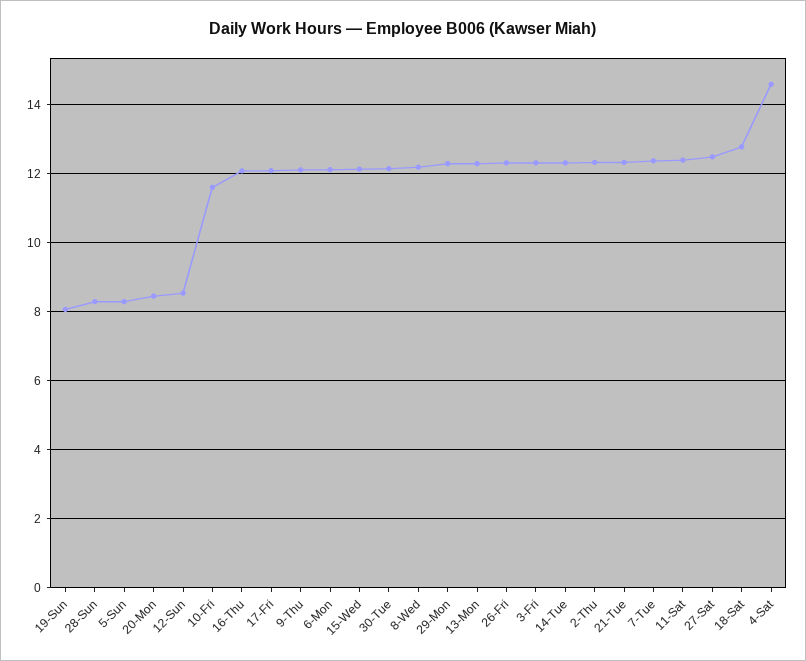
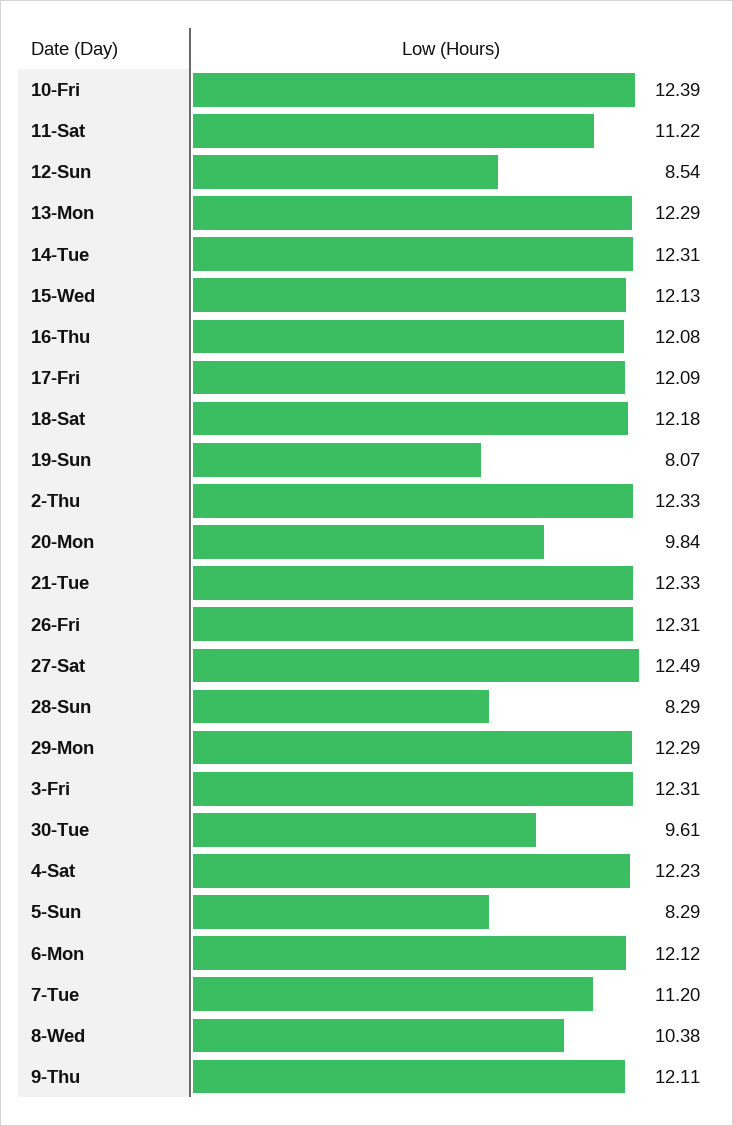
20-Mon: 8.4 -> 9.84
10-Fri: 11.6 -> 12.39
30-Tue: 12.2 -> 9.61
8-Wed: 12.2 -> 10.38
7-Tue: 12.4 -> 11.2
11-Sat: 12.4 -> 11.22
18-Sat: 12.8 -> 12.18
4-Sat: 14.6 -> 12.23

